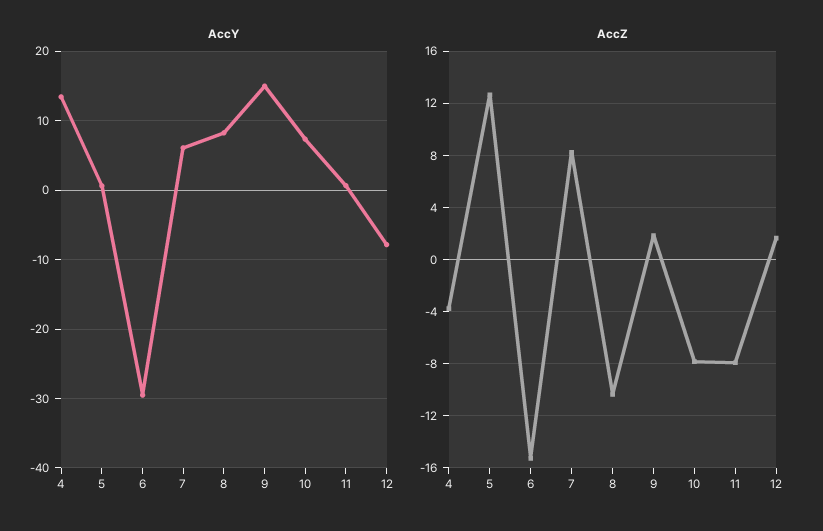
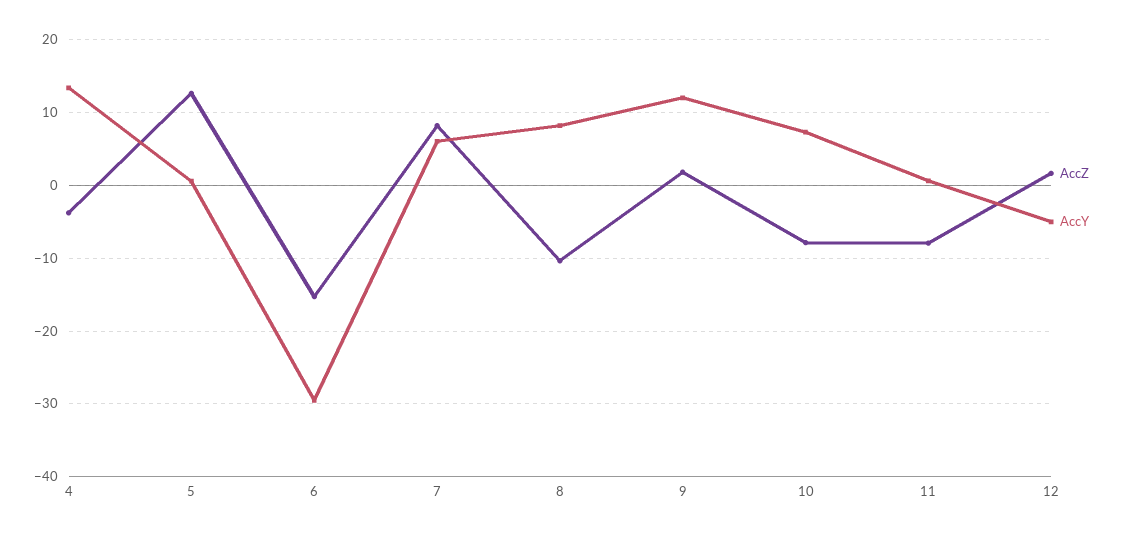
AccY, 9: 15 -> 12
AccY, 12: -8 -> -5

